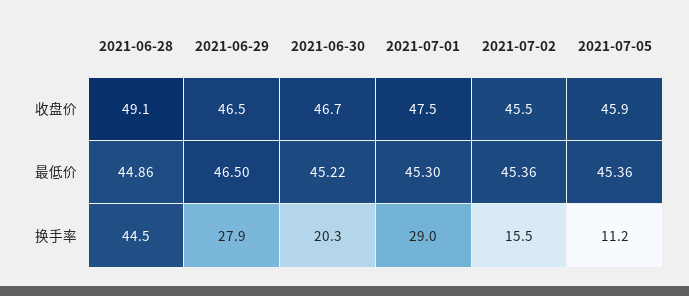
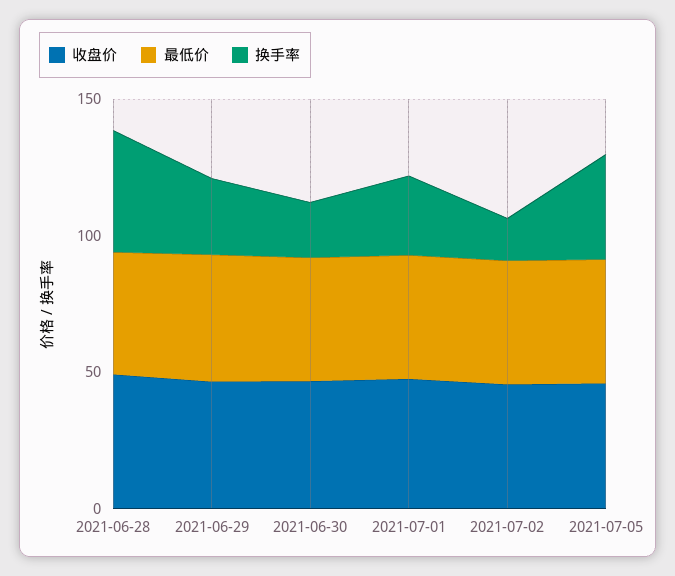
换手率, 2021-07-05: 11.2 -> 40

